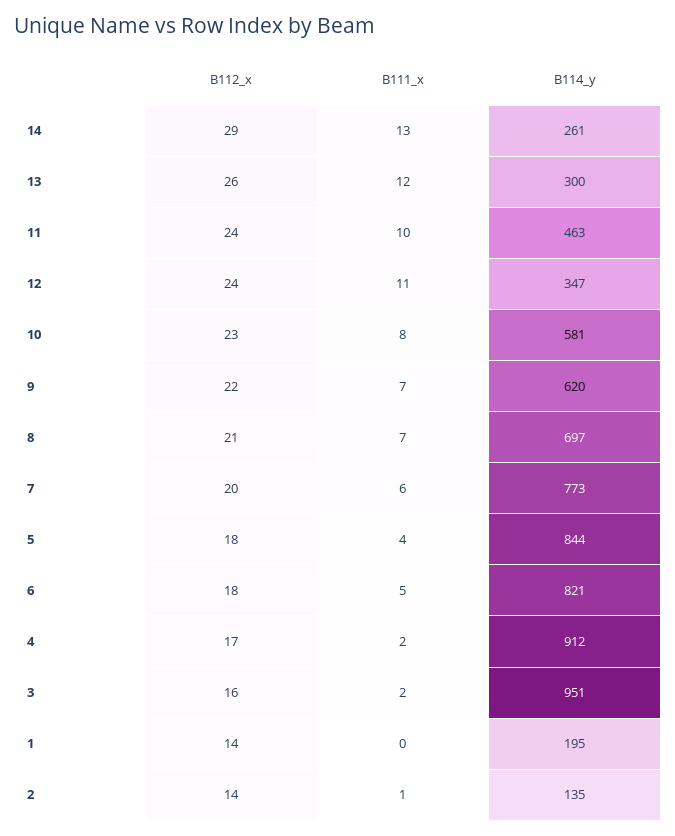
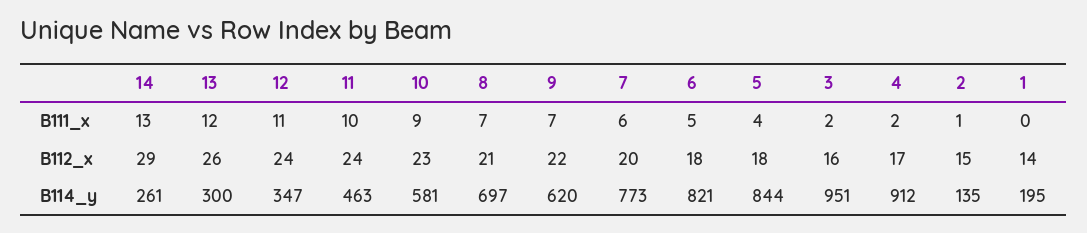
B111_x, 10: 8 -> 9
B112_x, 2: 14 -> 15

